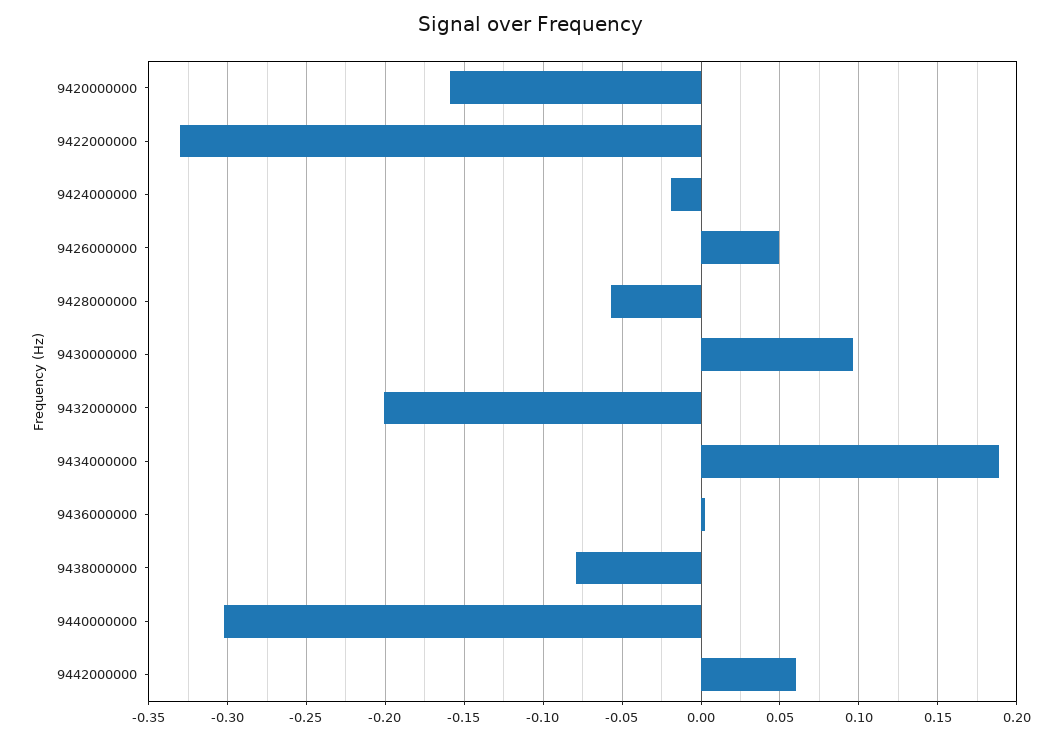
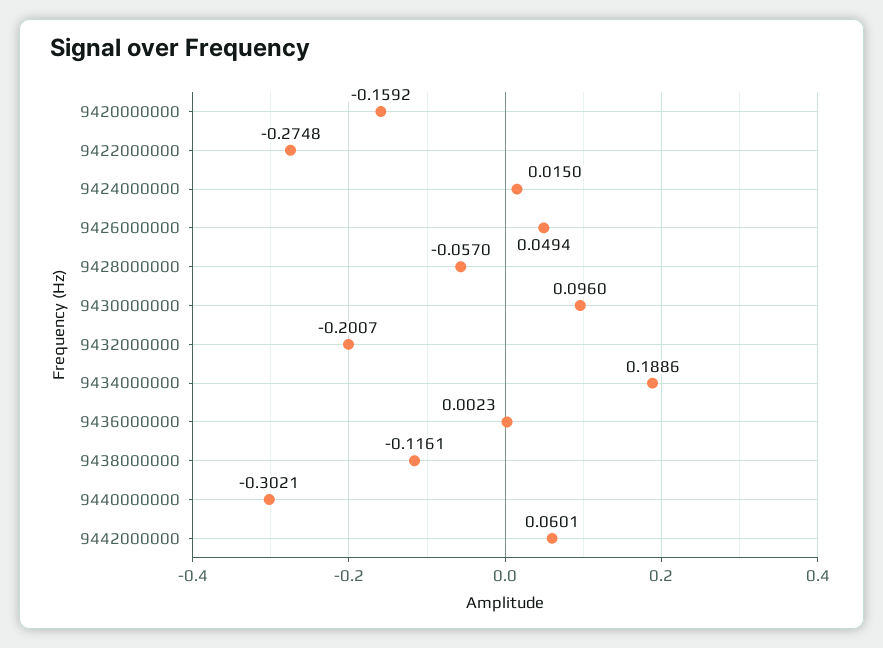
9422000000: -0.33 -> -0.2748
9424000000: -0.02 -> 0.015
9438000000: -0.08 -> -0.1161

